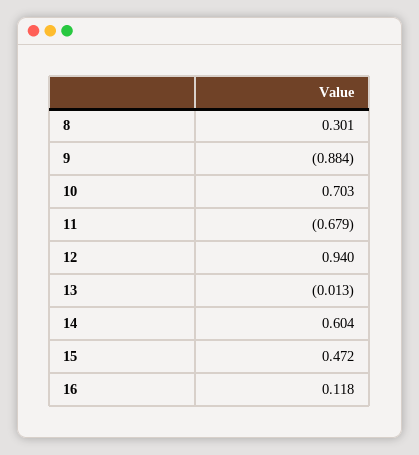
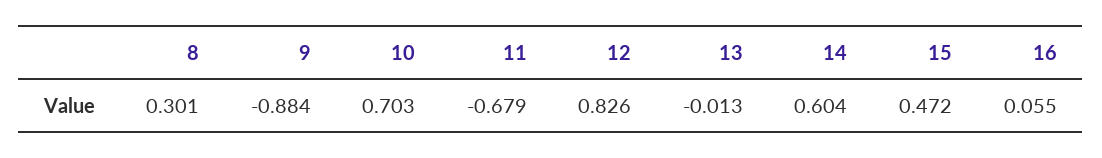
12: 0.94 -> 0.826
16: 0.118 -> 0.055

